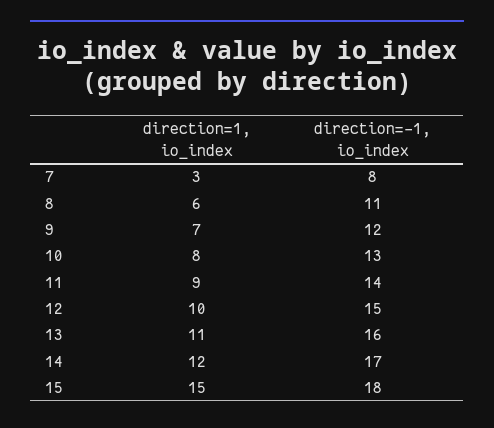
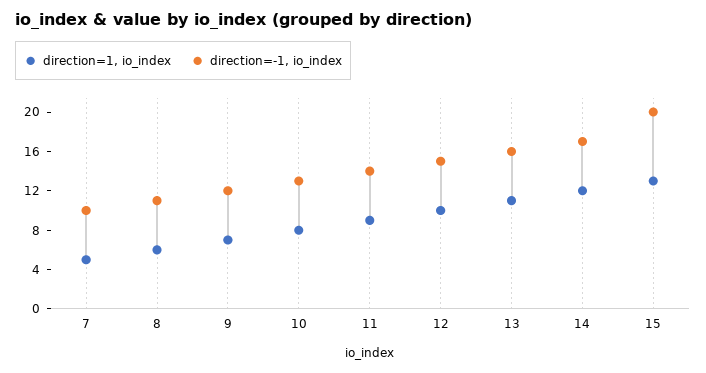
direction=1, io_index, 7: 3 -> 5
direction=-1, io_index, 7: 8 -> 10
direction=1, io_index, 15: 15 -> 13
direction=-1, io_index, 15: 18 -> 20

